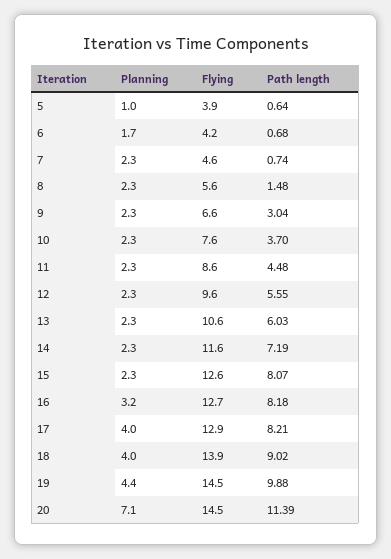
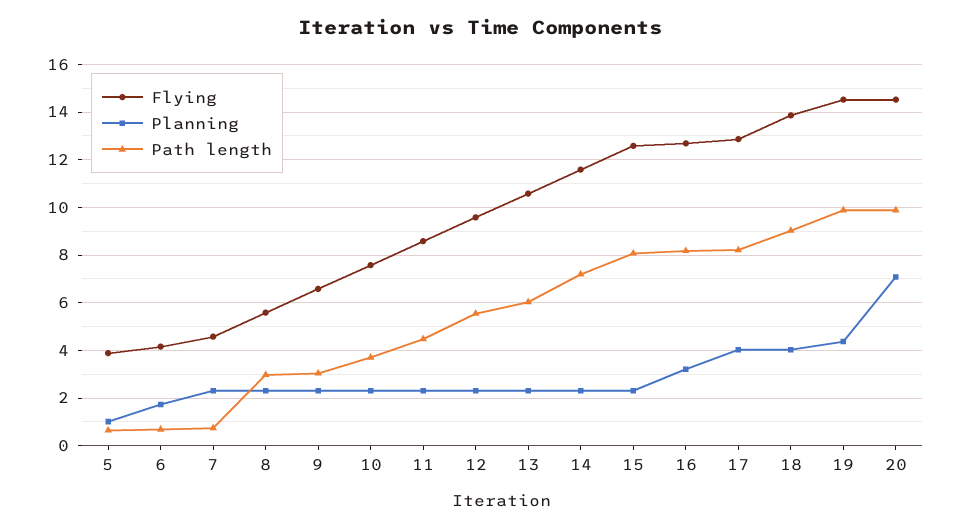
Path length, 8: 1.48 -> 3
Path length, 20: 11.39 -> 10

